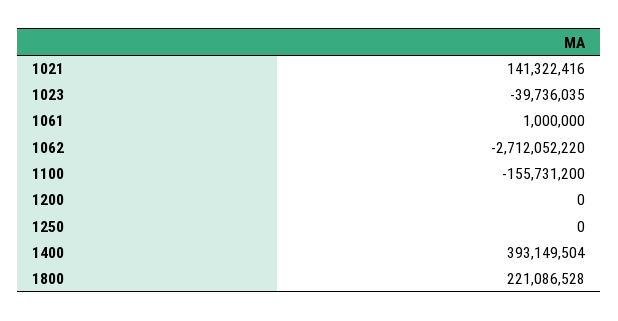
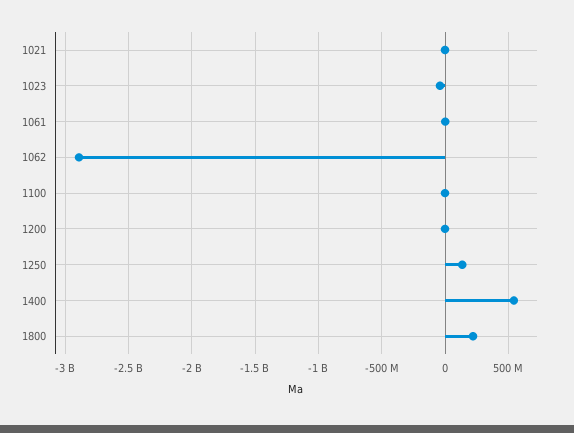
1021: 141322416 -> 0
1062: -2712052220 -> -2900000000
1100: -155731200 -> 0
1250: 0 -> 150000000
1400: 393149504 -> 550000000

